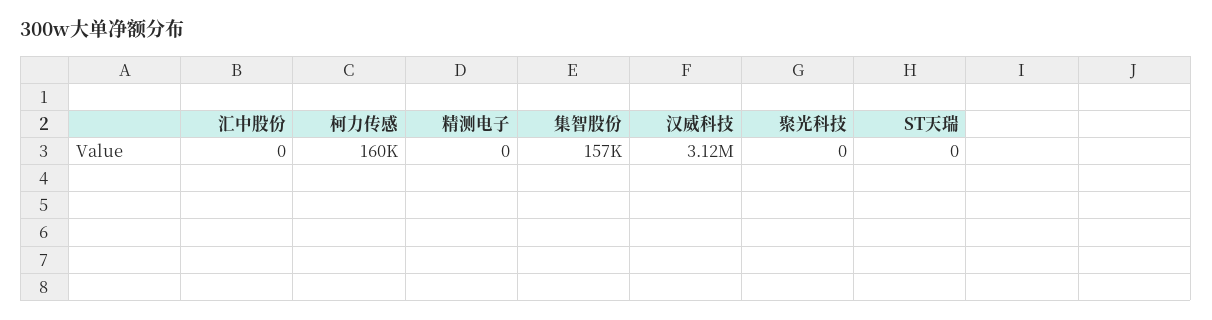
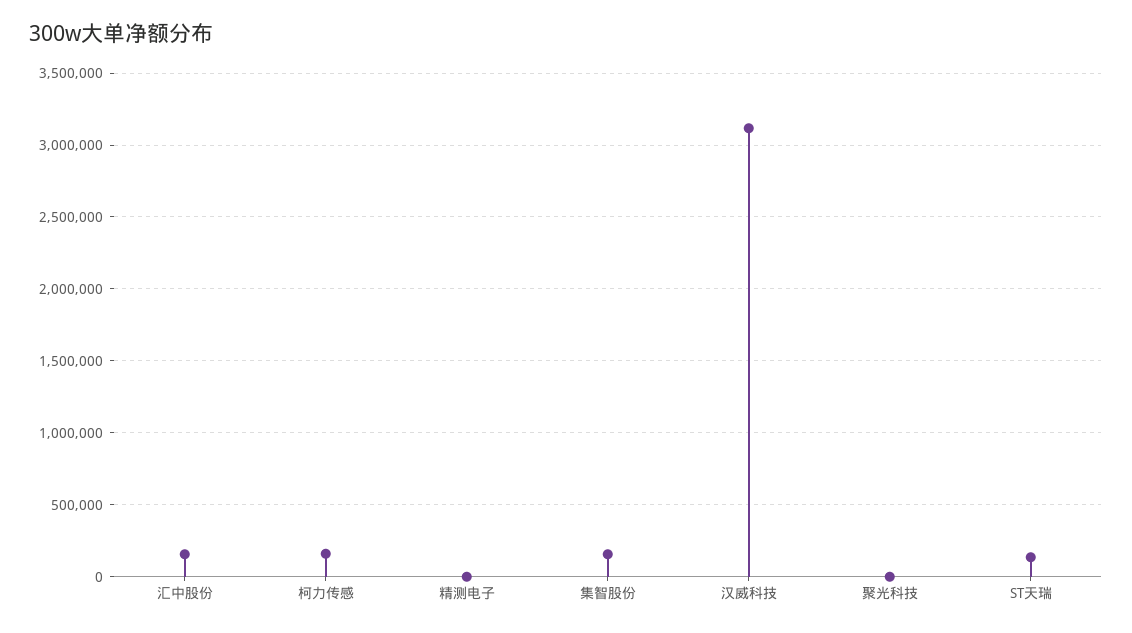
汇中股份: 0 -> 150000
ST天瑞: 0 -> 150000

